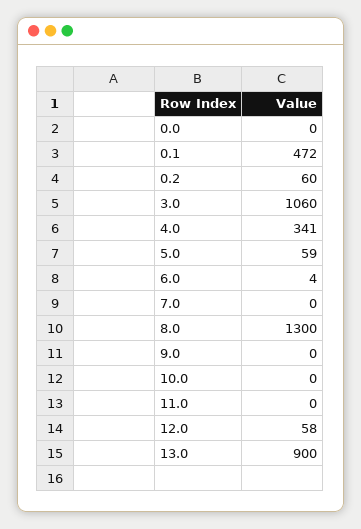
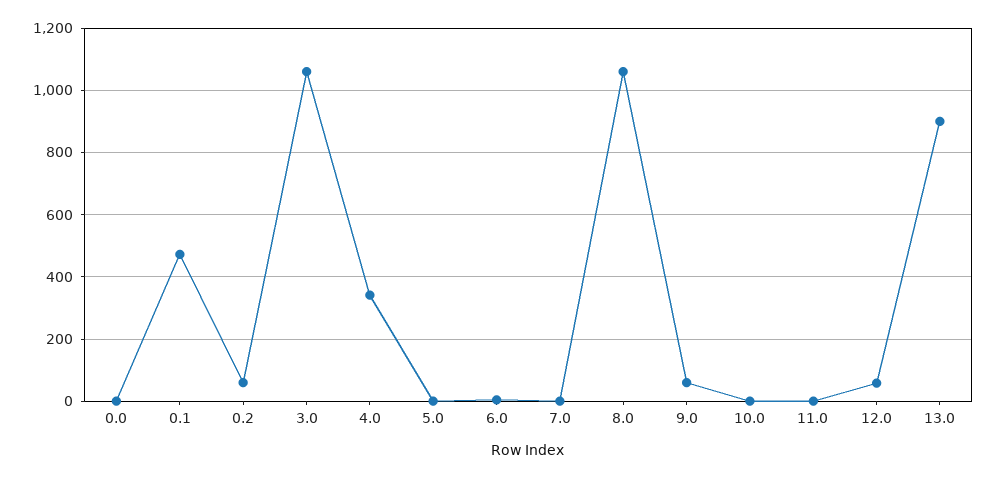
5.0: 59 -> 0
8.0: 1300 -> 1060
9.0: 0 -> 60

